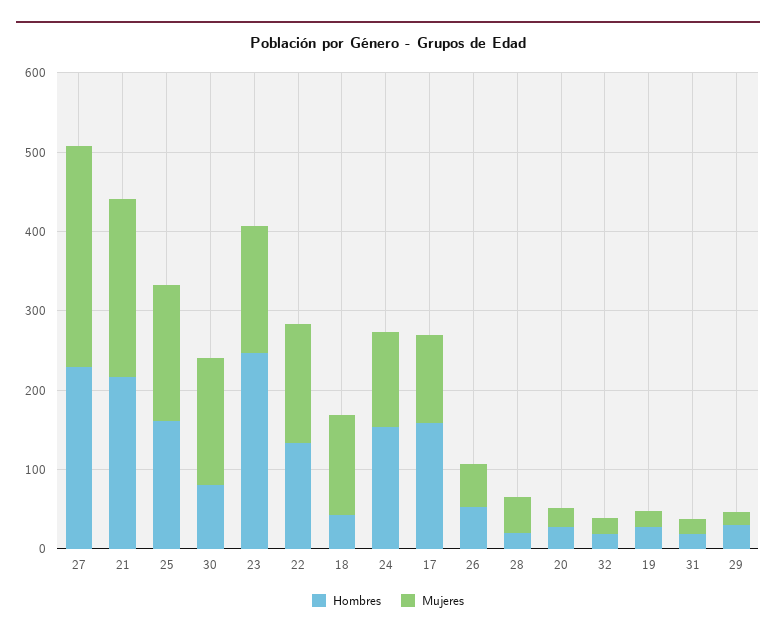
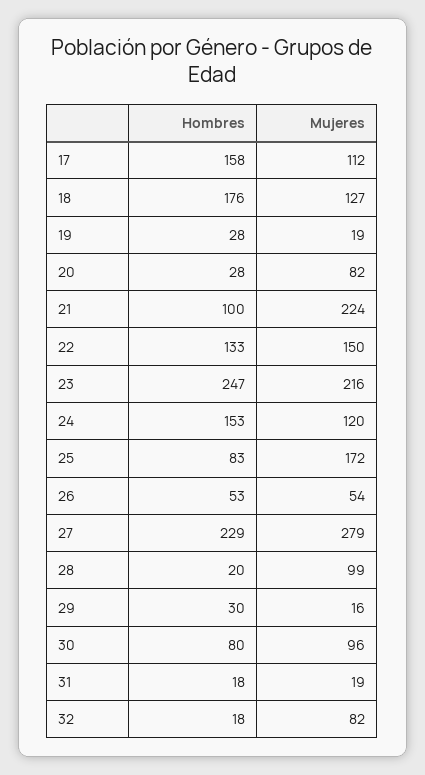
Hombres, 21: 220 -> 100
Hombres, 25: 160 -> 83
Mujeres, 30: 160 -> 96
Mujeres, 23: 160 -> 216
Hombres, 18: 40 -> 176
Mujeres, 28: 40 -> 99
Mujeres, 20: 20 -> 82
Mujeres, 32: 20 -> 82

